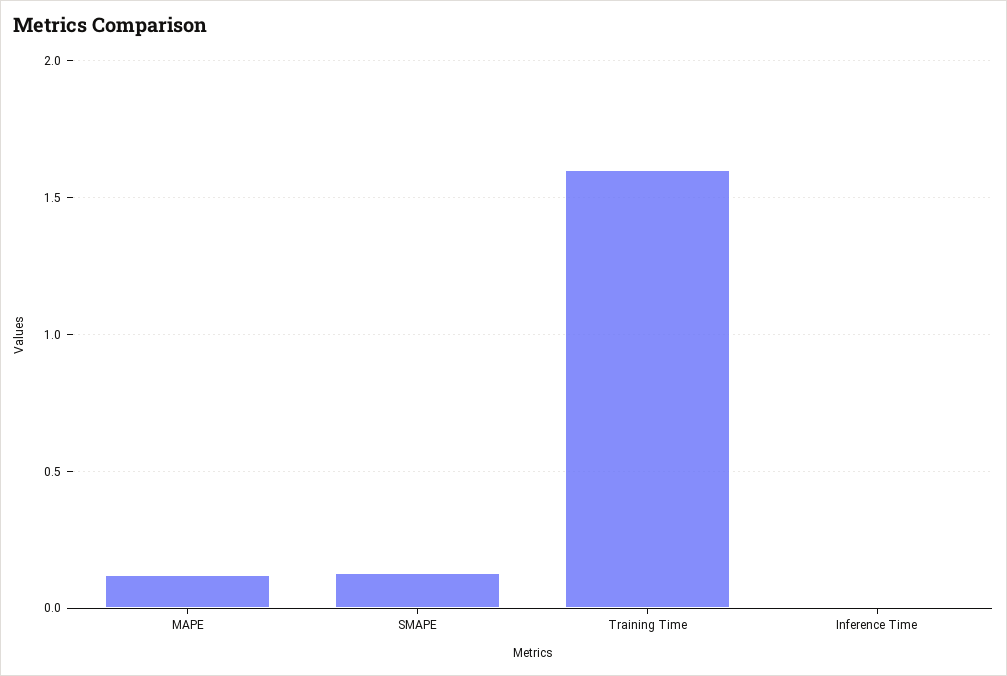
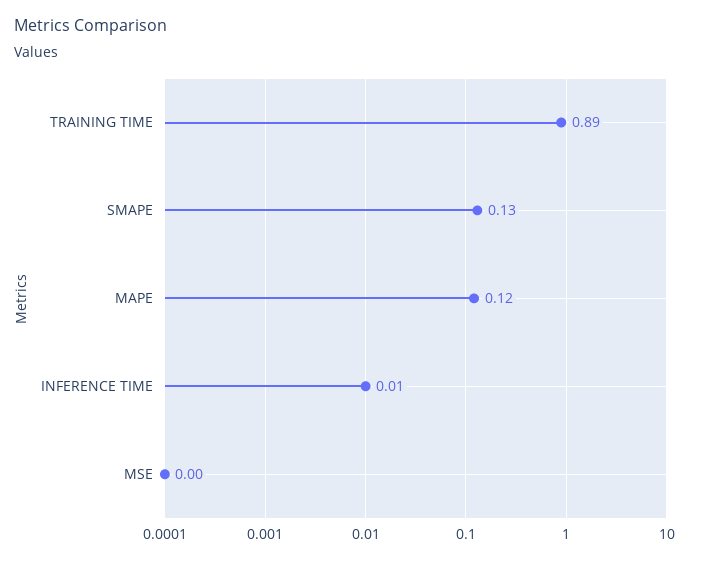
Training Time: 1.6 -> 0.89
MSE: none -> 0

